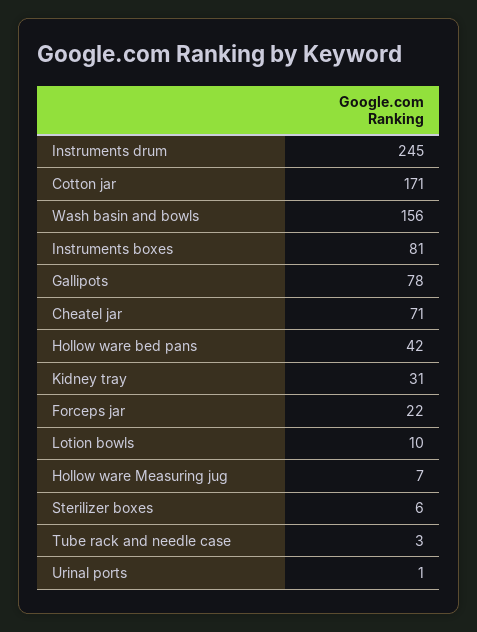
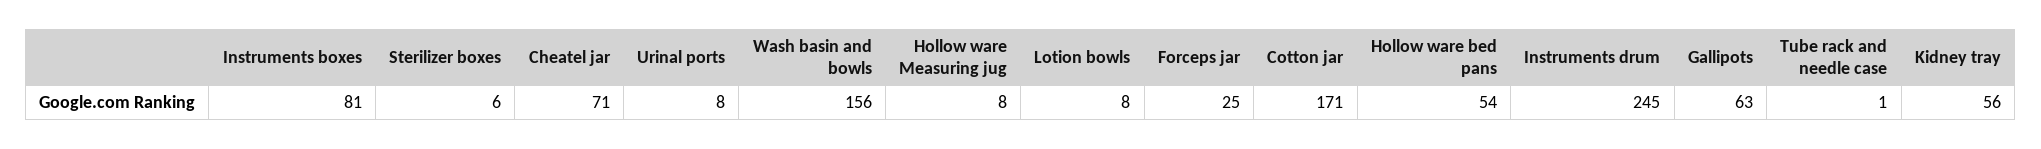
Gallipots: 78 -> 63
Hollow ware bed pans: 42 -> 54
Kidney tray: 31 -> 56
Forceps jar: 22 -> 25
Lotion bowls: 10 -> 8
Hollow ware Measuring jug: 7 -> 8
Tube rack and needle case: 3 -> 1
Urinal ports: 1 -> 8

